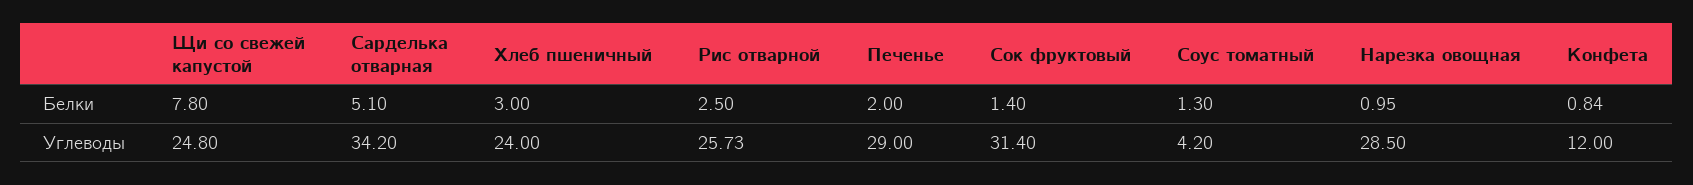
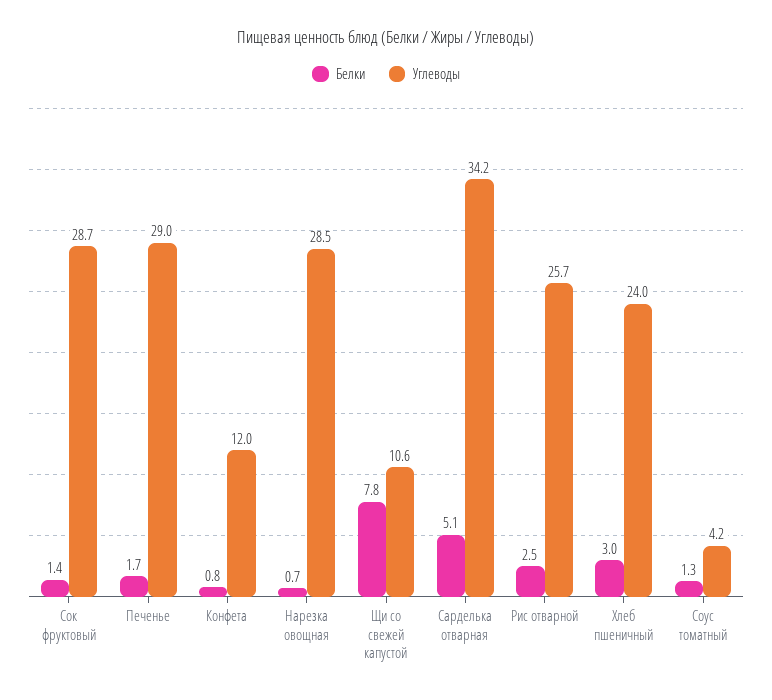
Белки, Печенье: 2 -> 1.7
Белки, Нарезка овощная: 0.95 -> 0.7
Углеводы, Щи со свежей капустой: 24.8 -> 10.6
Углеводы, Сок фруктовый: 31.4 -> 28.7

